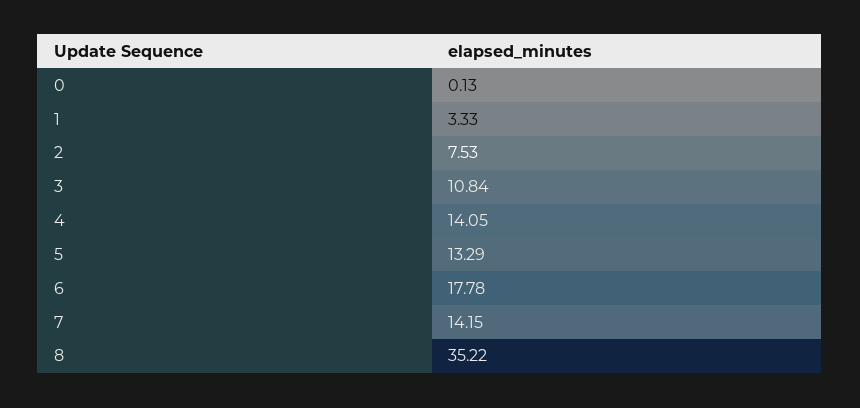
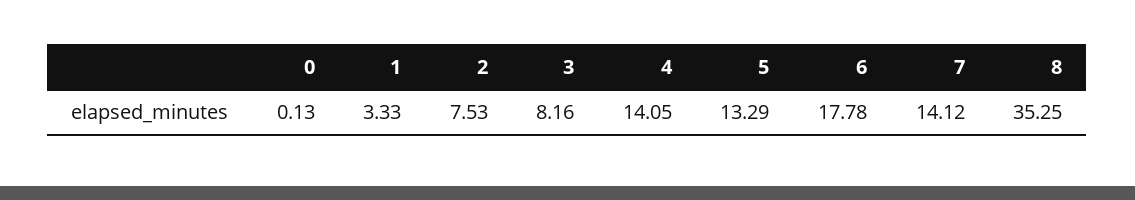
3: 10.84 -> 8.16
7: 14.15 -> 14.12
8: 35.22 -> 35.25

